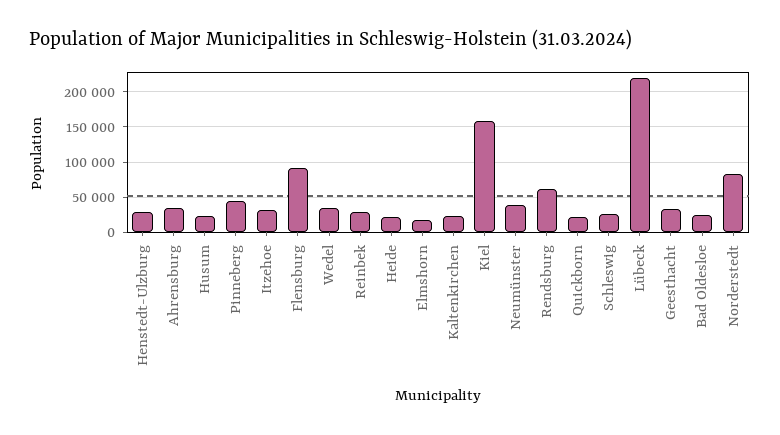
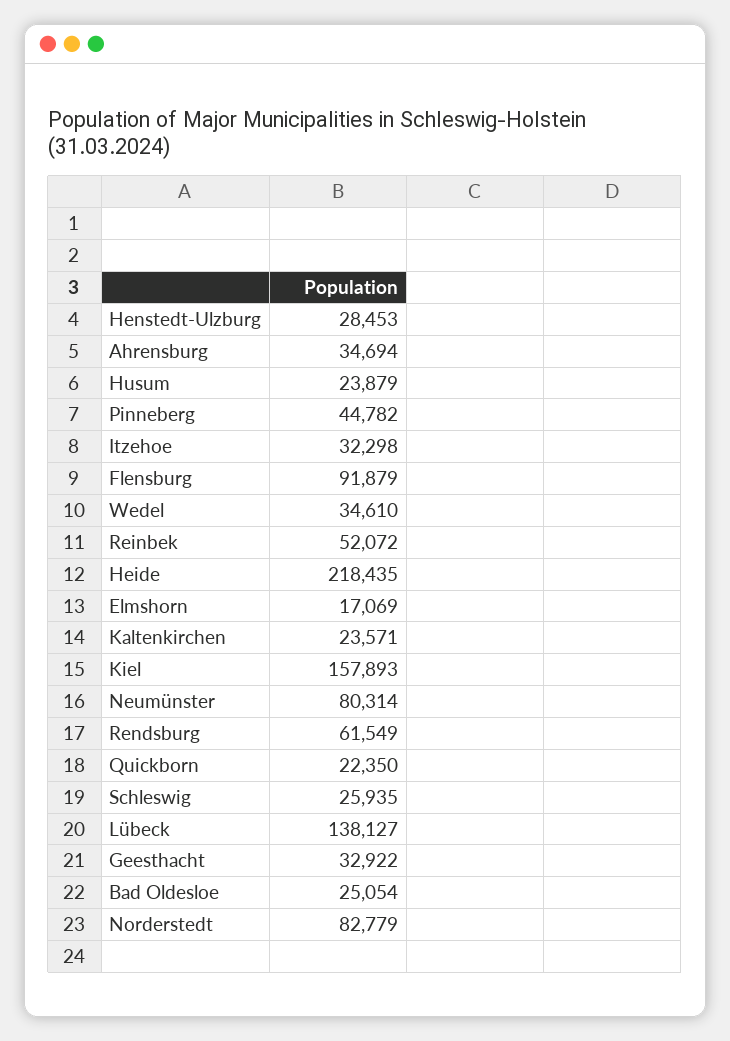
Reinbek: 30000 -> 52072
Heide: 20000 -> 218435
Neumünster: 40000 -> 80314
Lübeck: 220000 -> 138127

